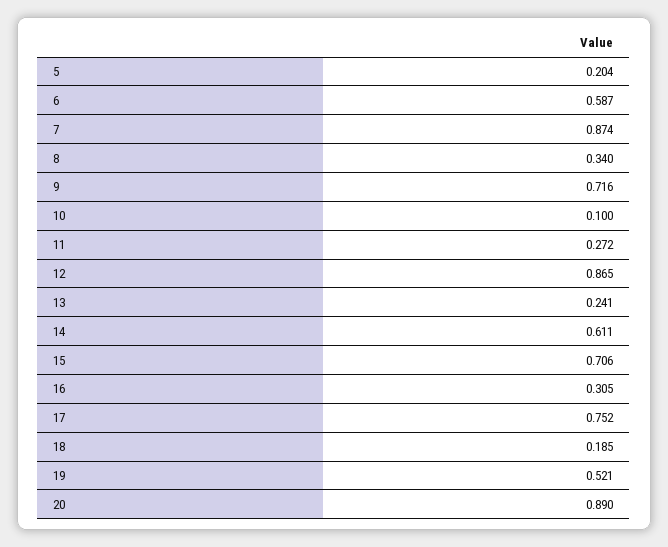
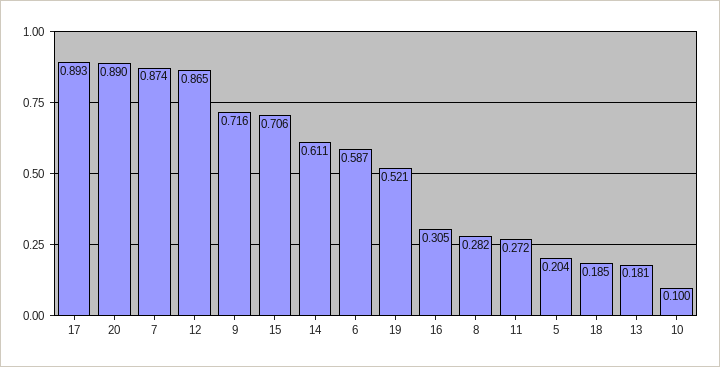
8: 0.34 -> 0.282
13: 0.241 -> 0.181
17: 0.752 -> 0.893

